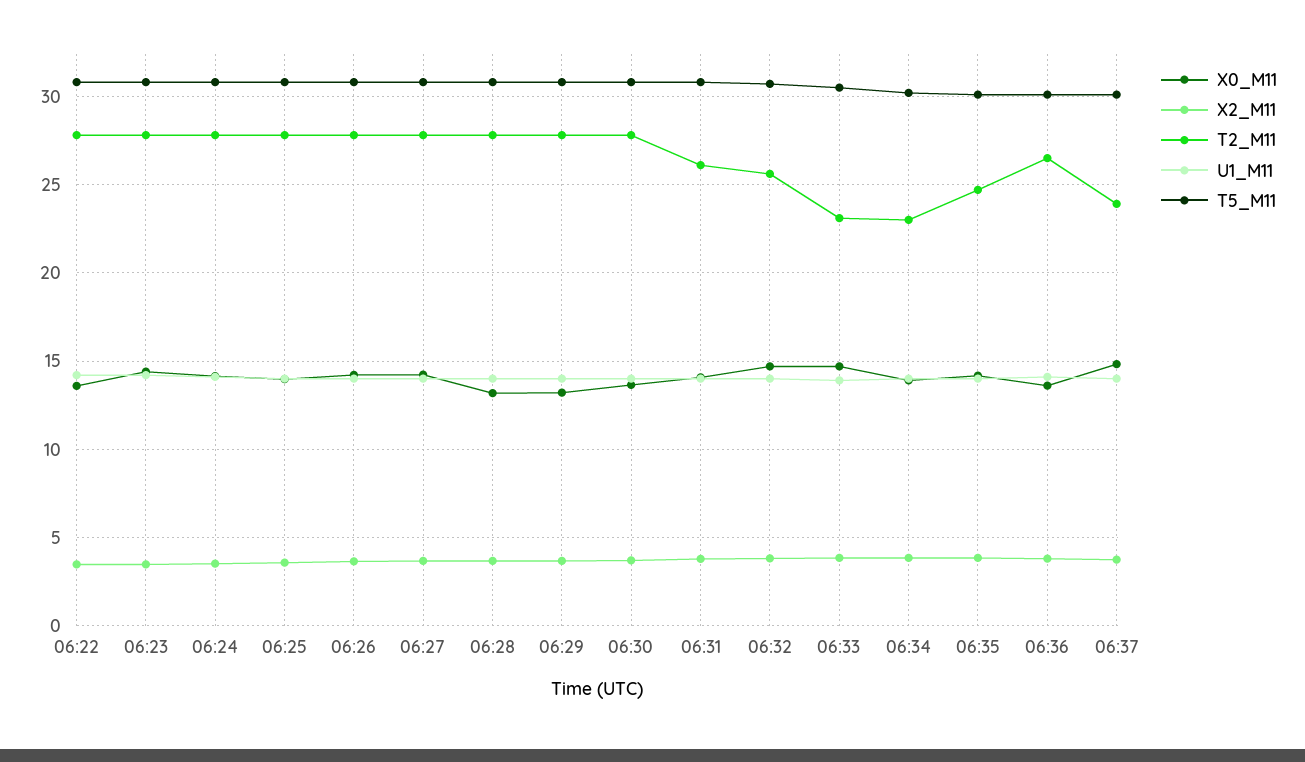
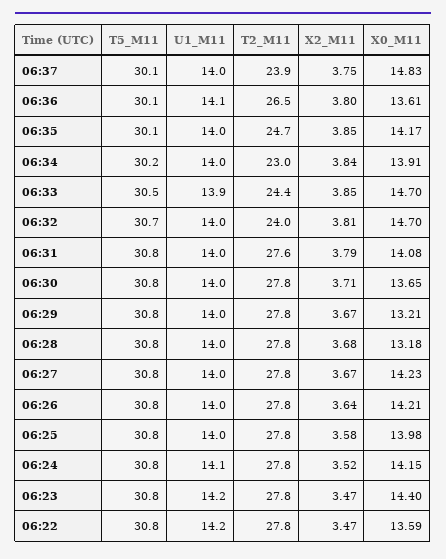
T2_M11, 06:31: 26 -> 27.6
T2_M11, 06:32: 25.5 -> 24
T2_M11, 06:33: 23 -> 24.4

